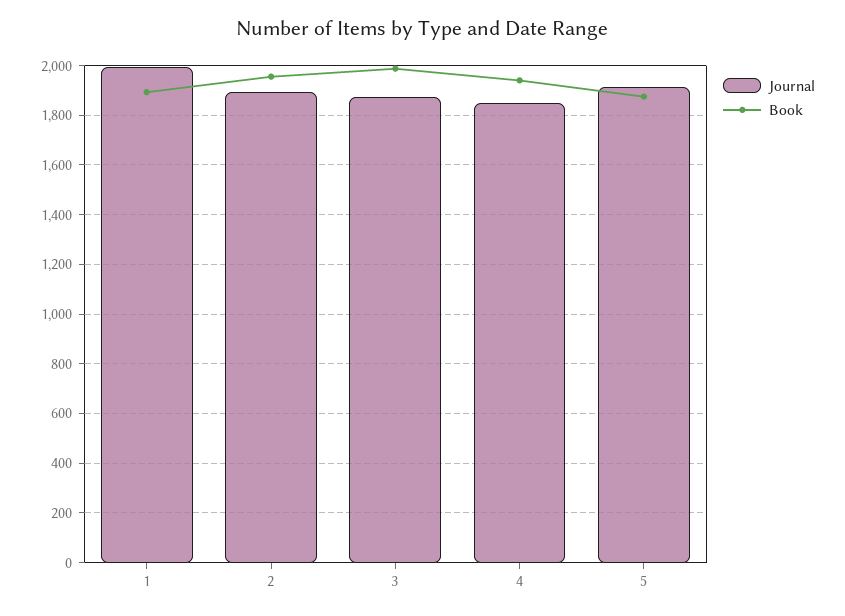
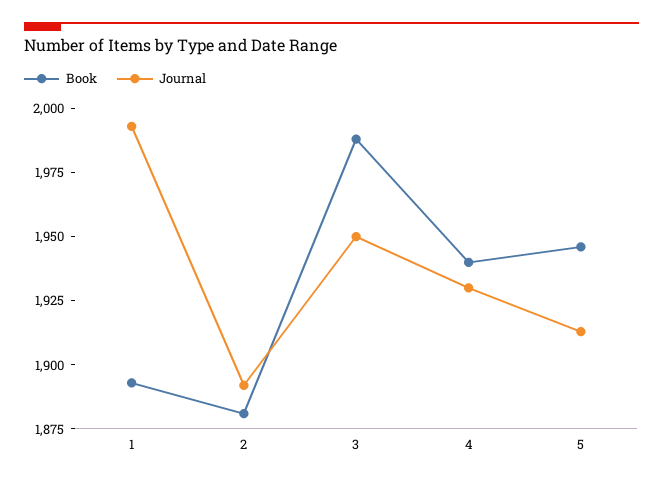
Book, 2: 1950 -> 1880
Journal, 3: 1875 -> 1950
Journal, 4: 1850 -> 1930
Book, 5: 1875 -> 1945

